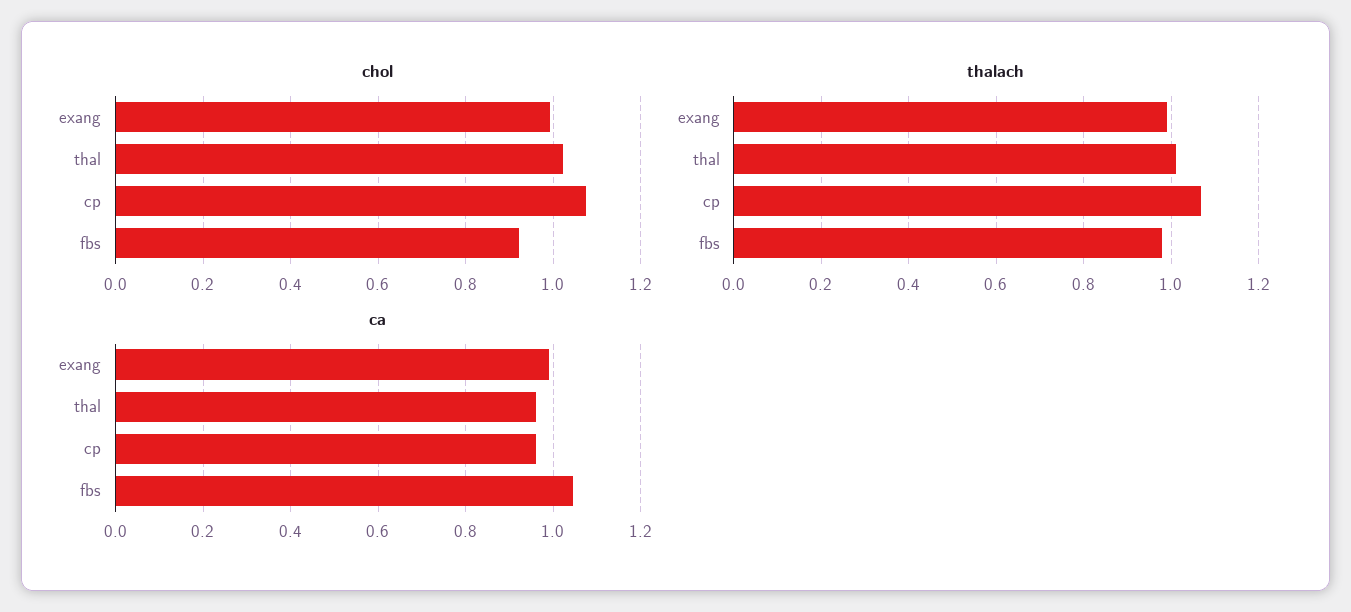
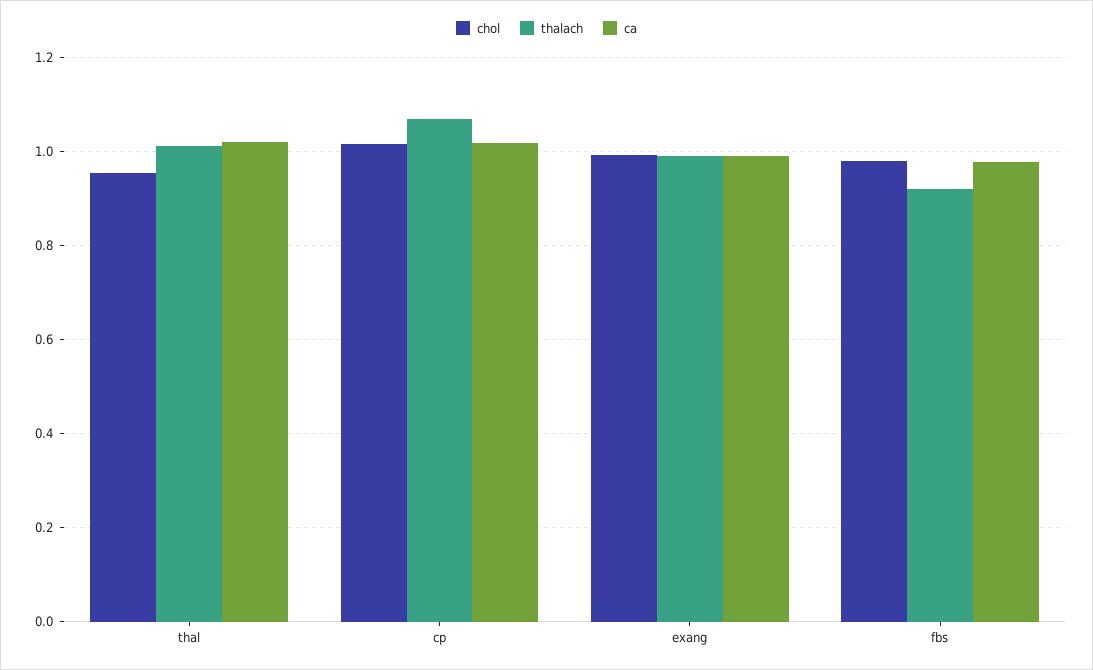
chol, thal: 1.02 -> 0.96
chol, cp: 1.08 -> 1.02
chol, fbs: 0.92 -> 0.98
thalach, fbs: 0.98 -> 0.92
ca, thal: 0.96 -> 1.02
ca, cp: 0.96 -> 1.02
ca, fbs: 1.04 -> 0.98

